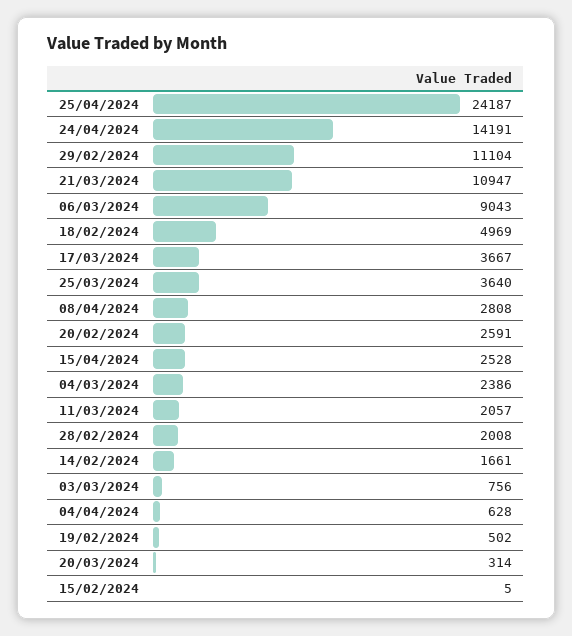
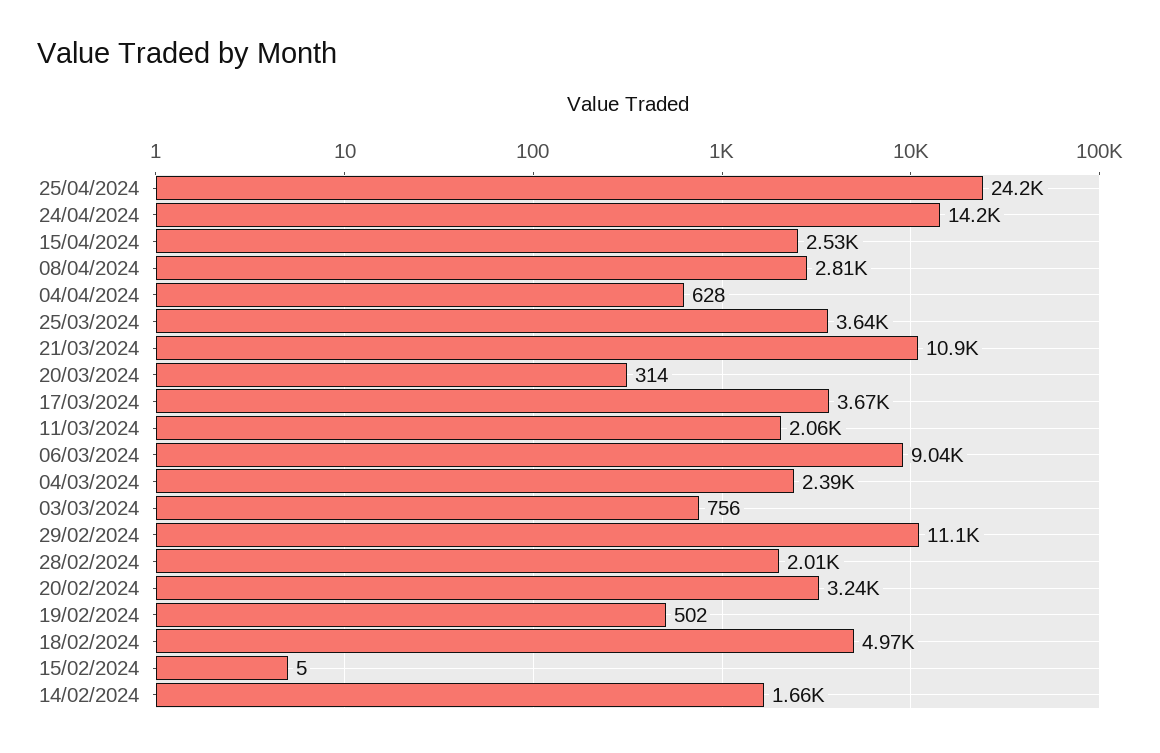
20/02/2024: 2591 -> 3240

